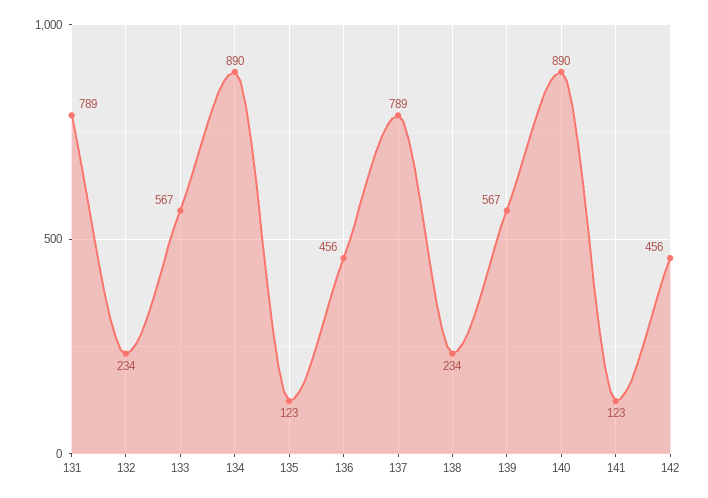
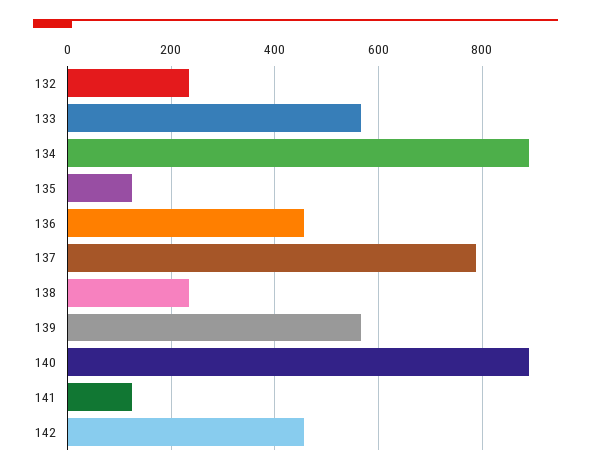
131: 789 -> none

